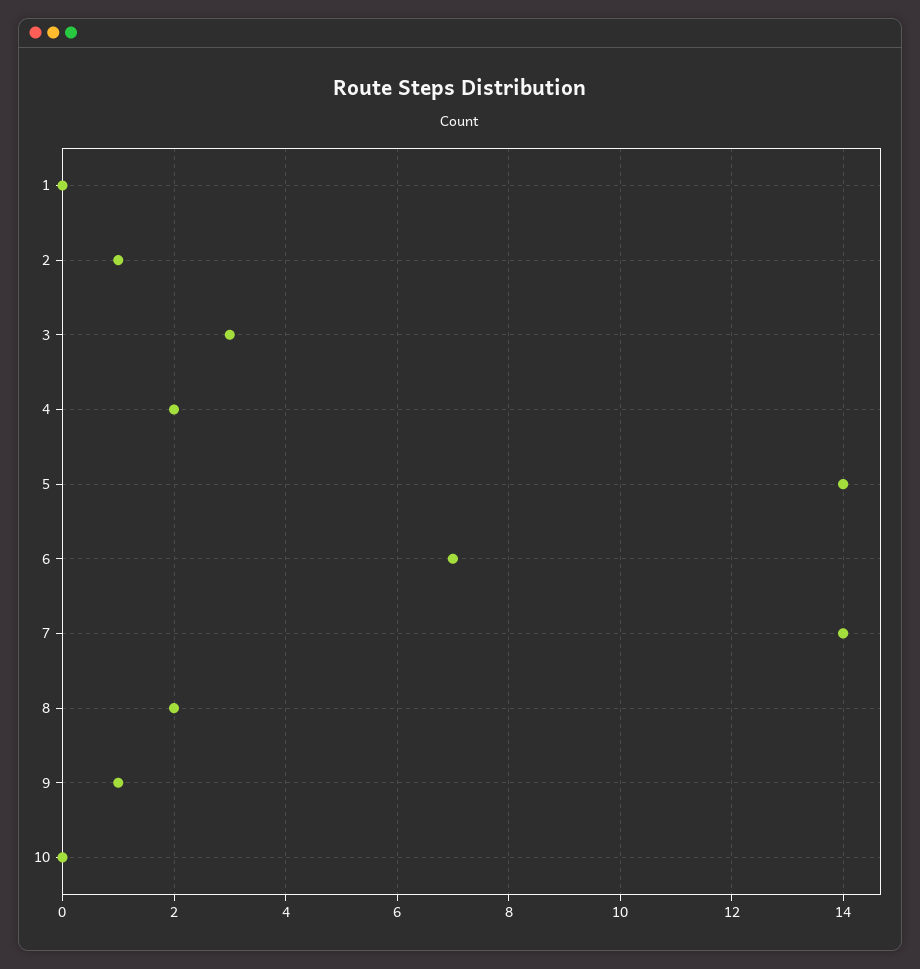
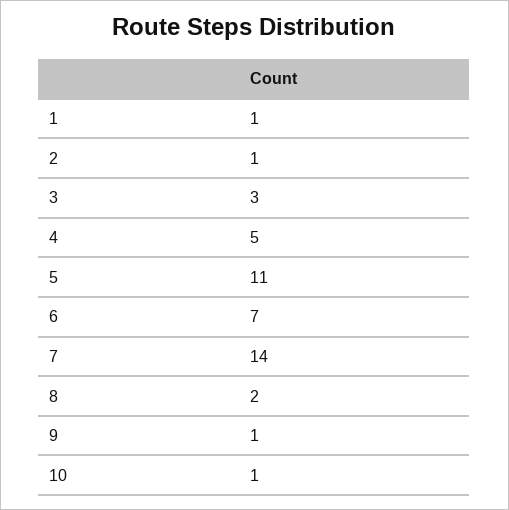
1: 0 -> 1
4: 2 -> 5
5: 14 -> 11
10: 0 -> 1

